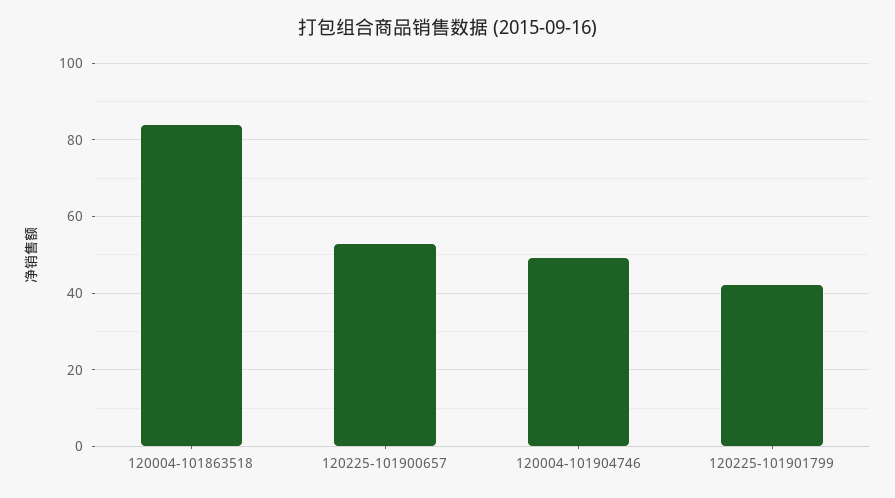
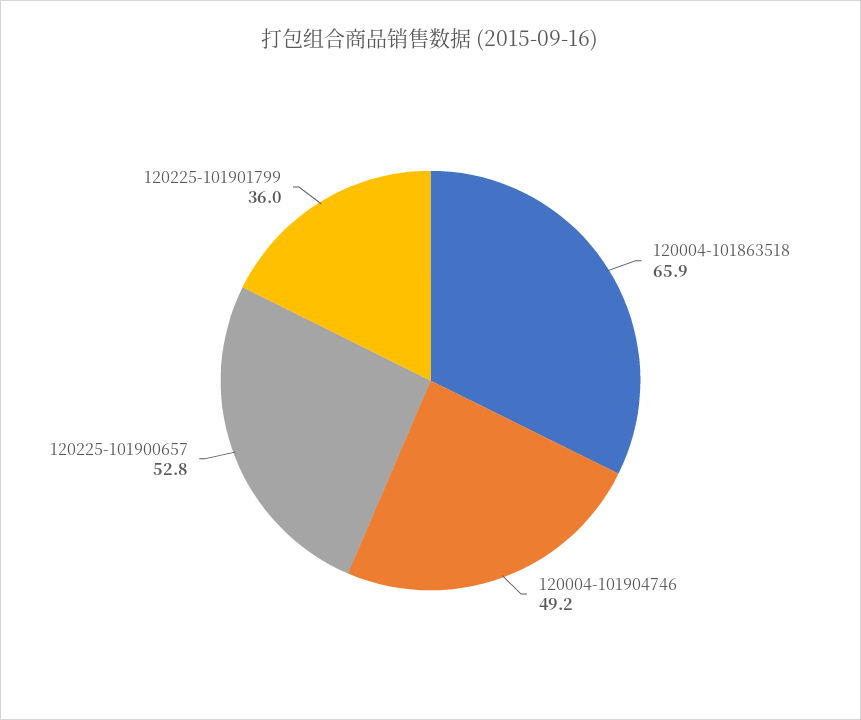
120004-101863518: 84 -> 65.9
120225-101901799: 42 -> 36

